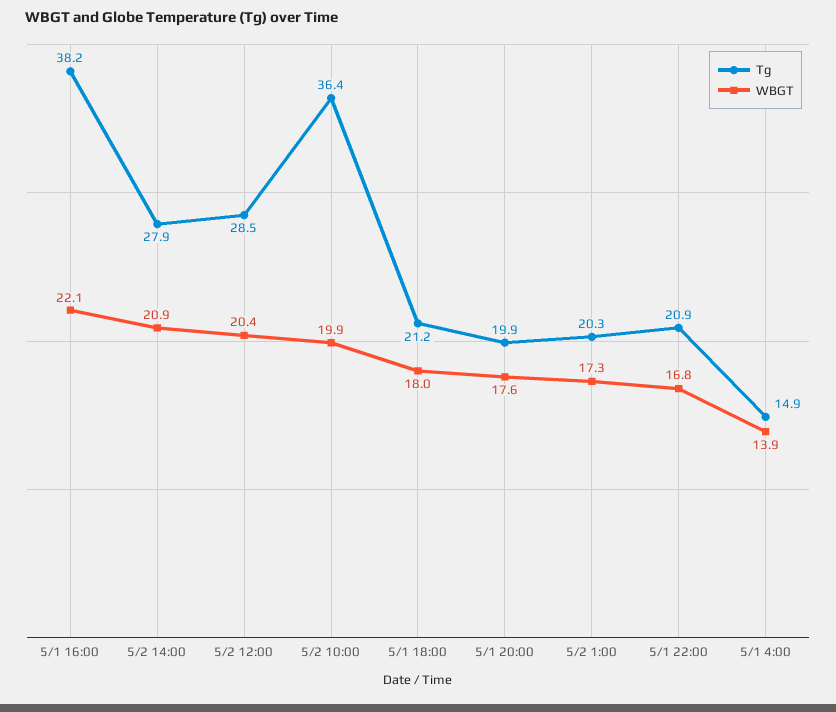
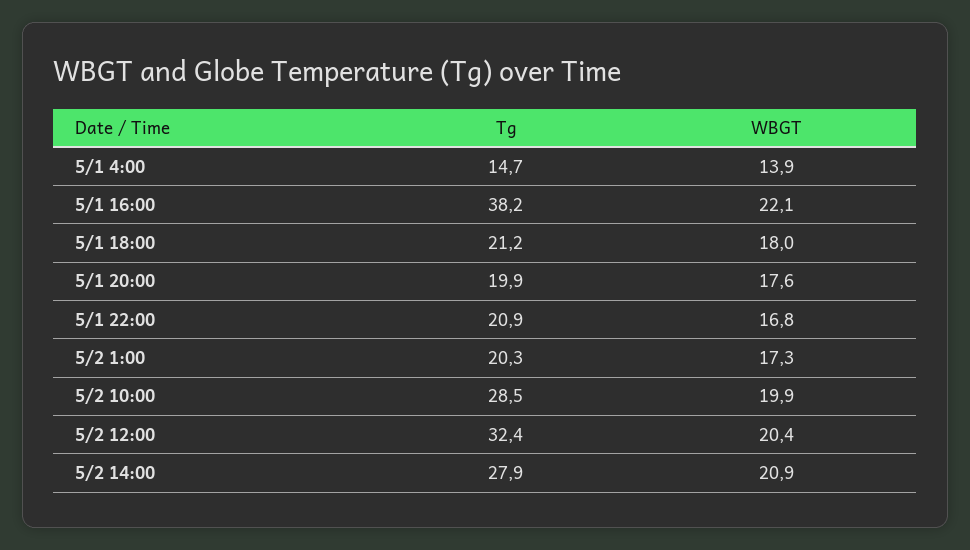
Tg, 5/2 12:00: 28.5 -> 32.4
Tg, 5/2 10:00: 36.4 -> 28.5
Tg, 5/1 4:00: 14.9 -> 14.7

